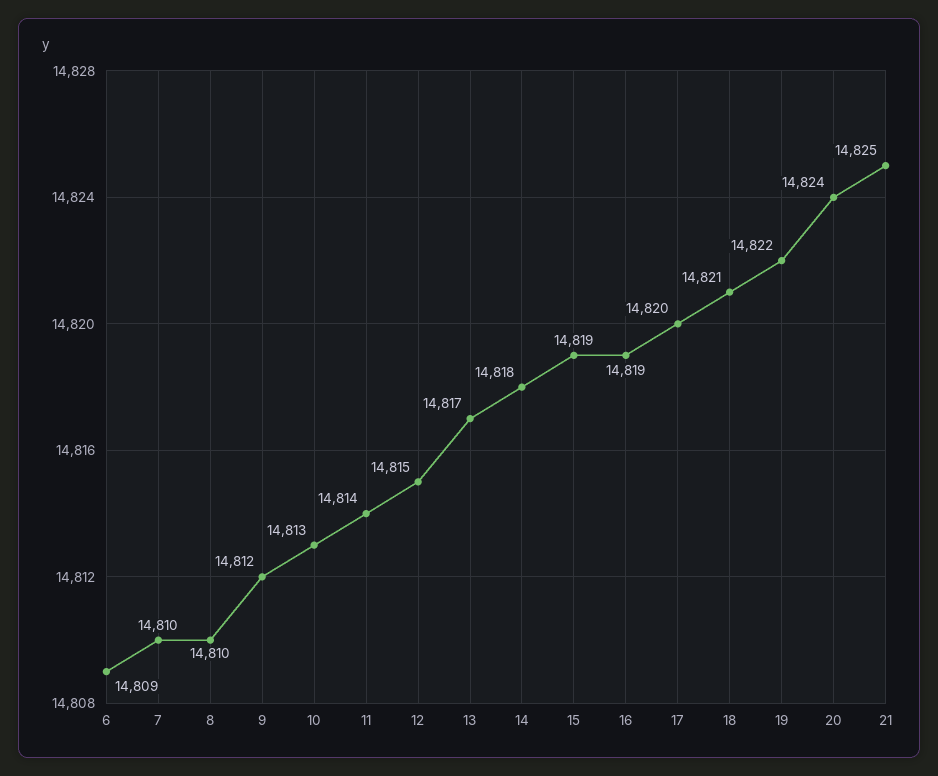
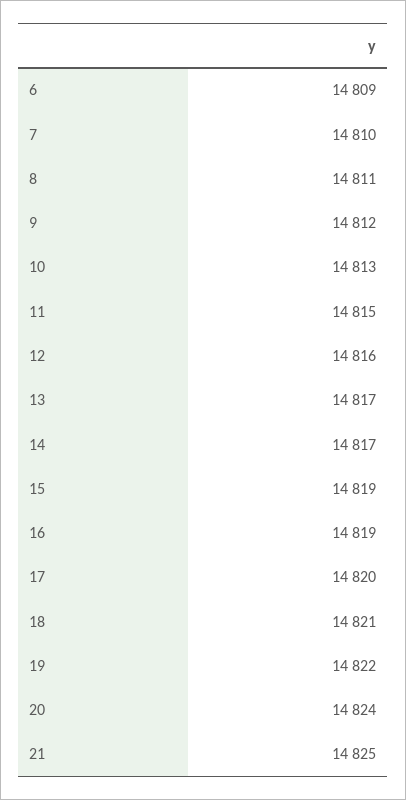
8: 14810 -> 14811
11: 14814 -> 14815
12: 14815 -> 14816
14: 14818 -> 14817

